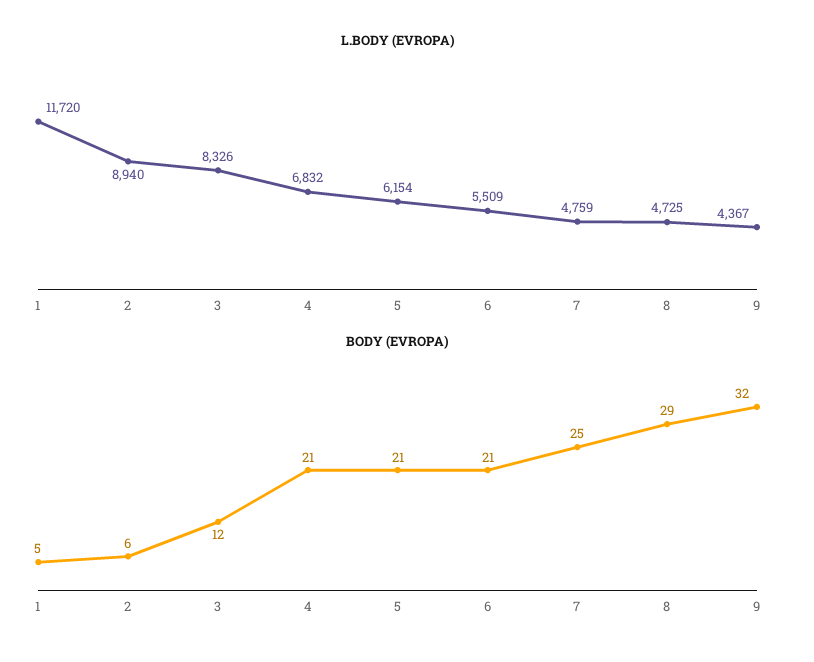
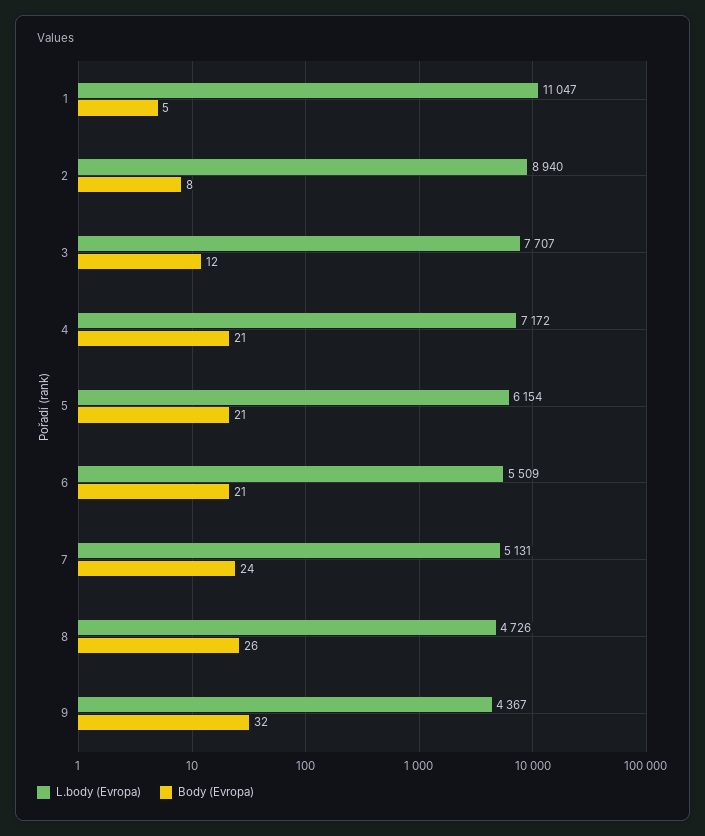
L.BODY (EVROPA), 1: 11720 -> 11047
L.BODY (EVROPA), 3: 8326 -> 7707
L.BODY (EVROPA), 4: 6832 -> 7172
L.BODY (EVROPA), 7: 4759 -> 5131
L.BODY (EVROPA), 8: 4725 -> 4726
BODY (EVROPA), 2: 6 -> 8
BODY (EVROPA), 7: 25 -> 24
BODY (EVROPA), 8: 29 -> 26

